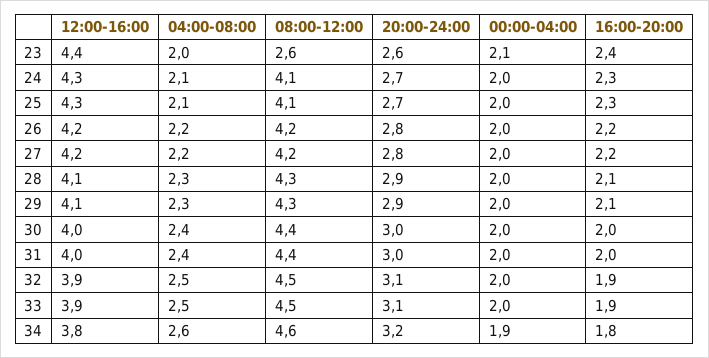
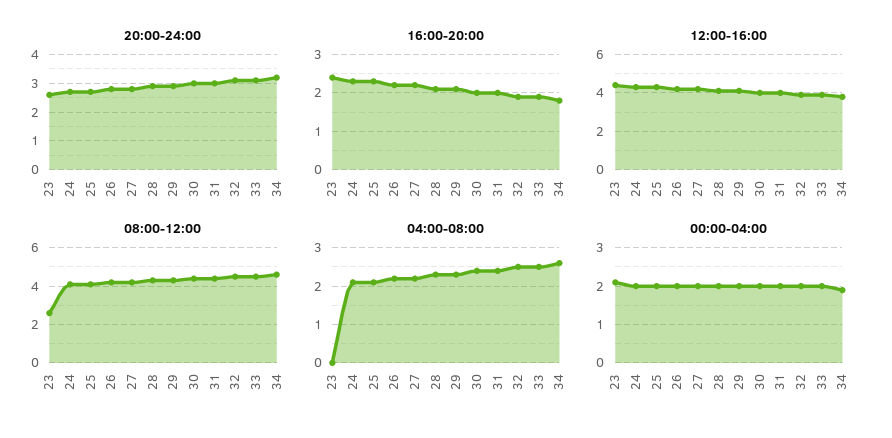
04:00-08:00, 23: 2 -> 0

